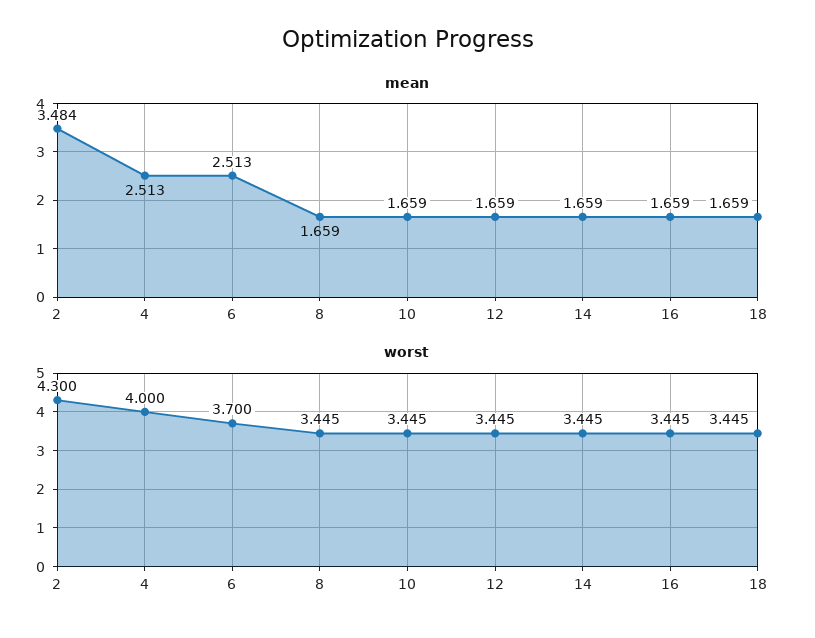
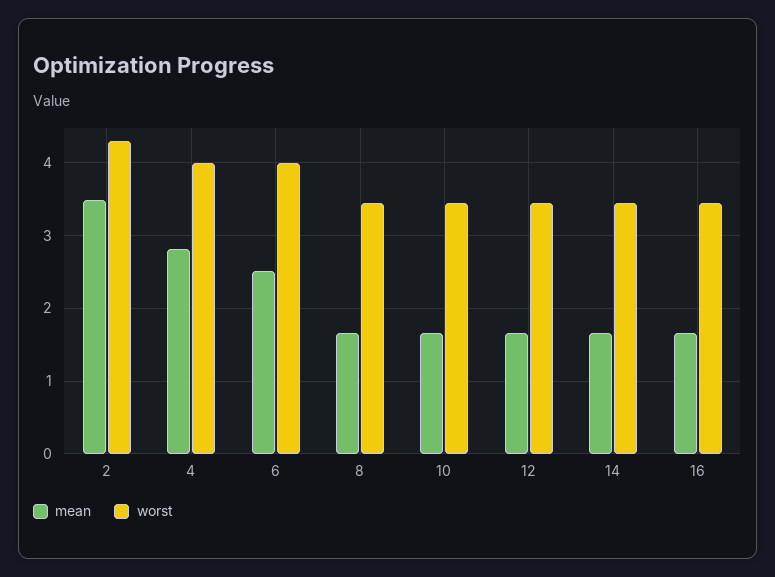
mean, 4: 2.513 -> 2.8
mean, 18: 1.659 -> none
worst, 6: 3.7 -> 4
worst, 18: 3.445 -> none

